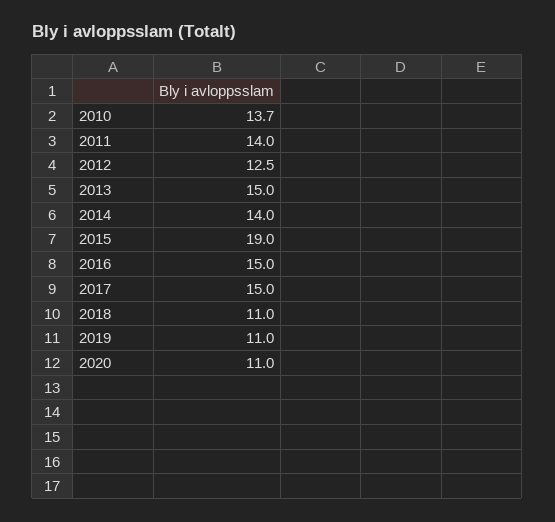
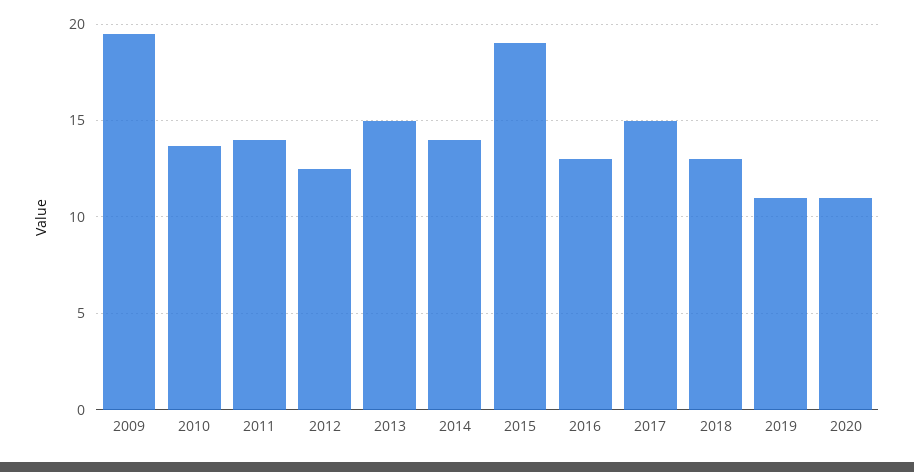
2016: 15 -> 13
2018: 11 -> 13
2009: none -> 19.5

